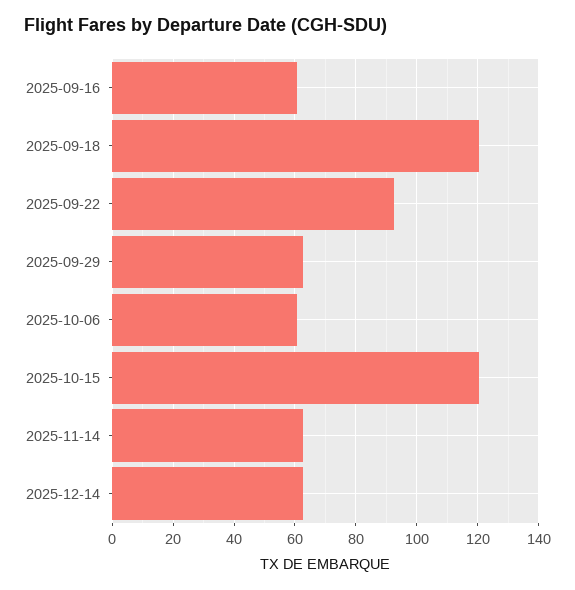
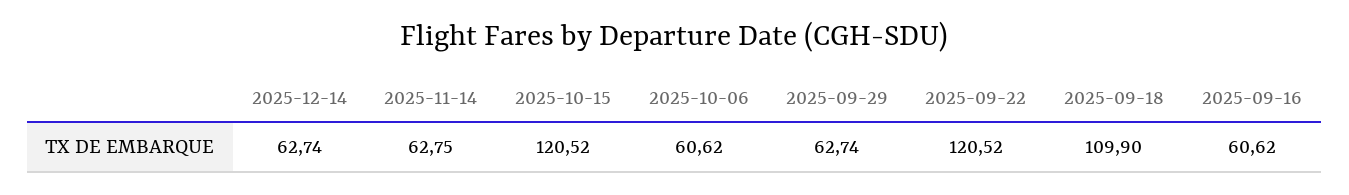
2025-09-18: 120 -> 109.9
2025-09-22: 92 -> 120.52

